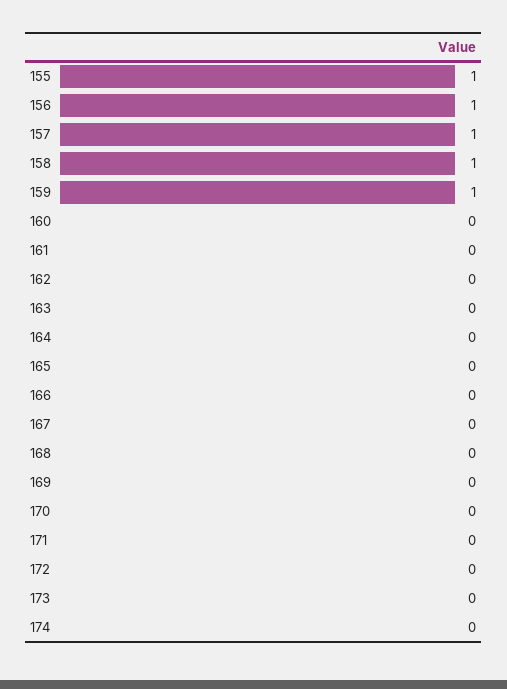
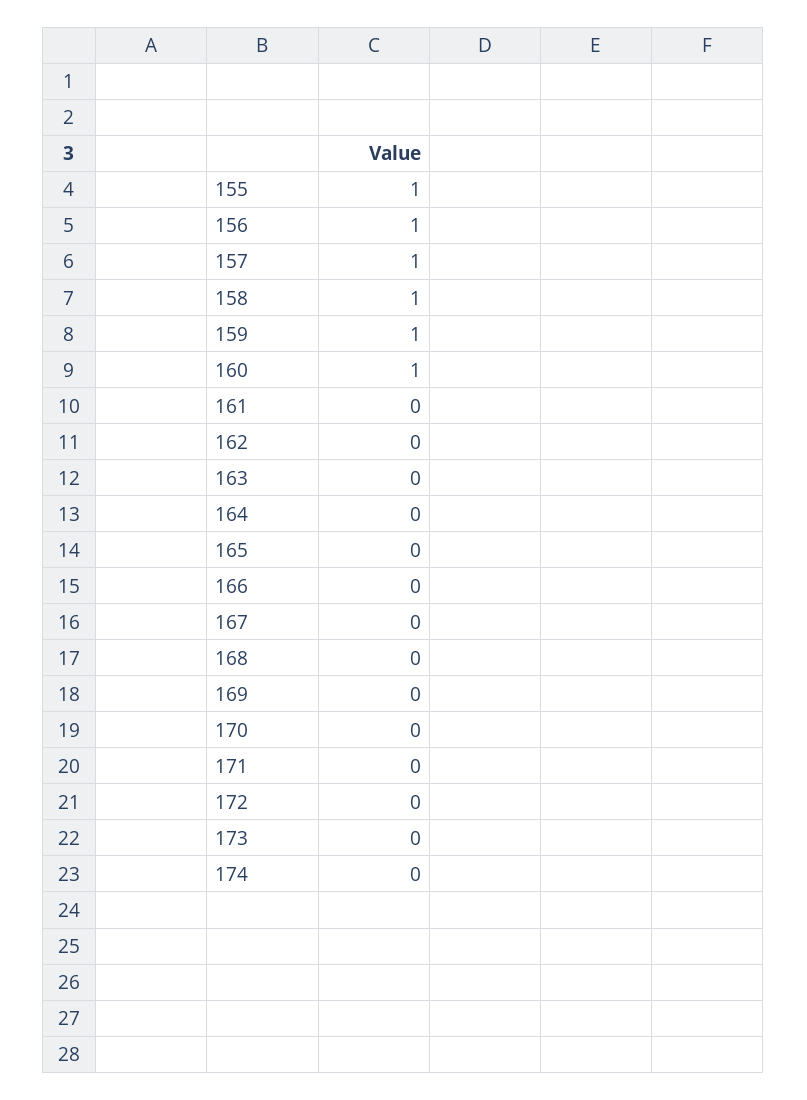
160: 0 -> 1

